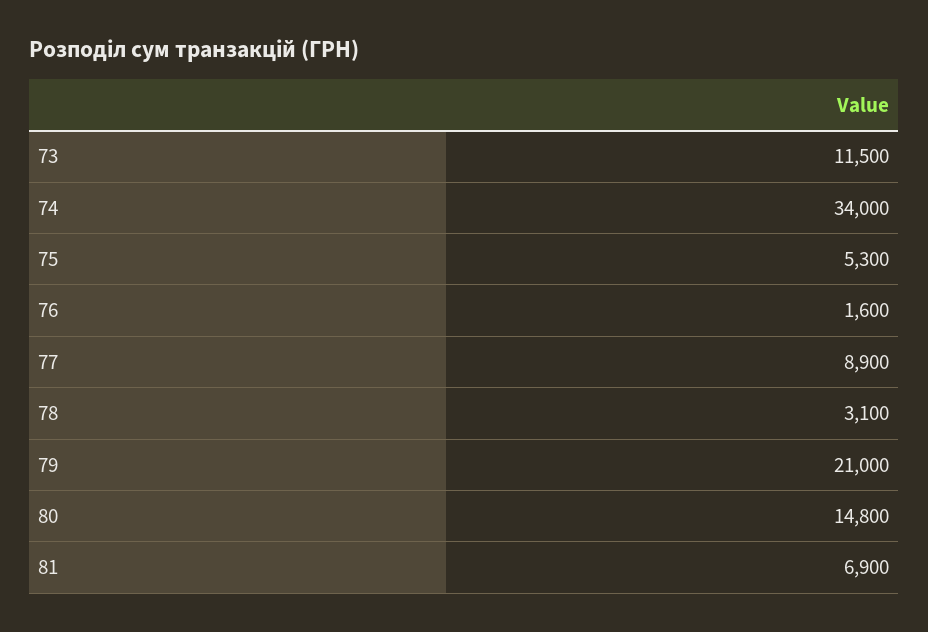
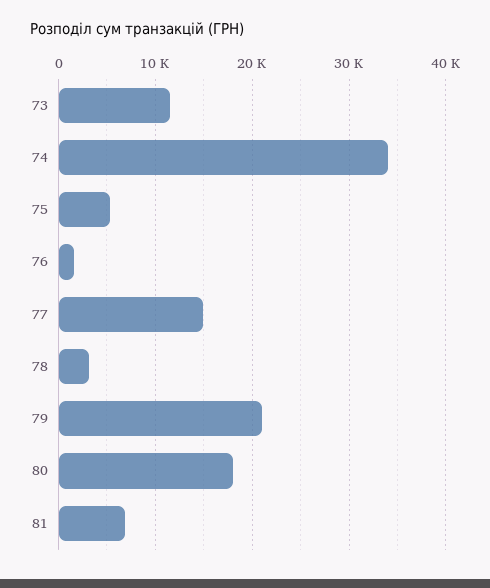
77: 8900 -> 15000
80: 14800 -> 18000

